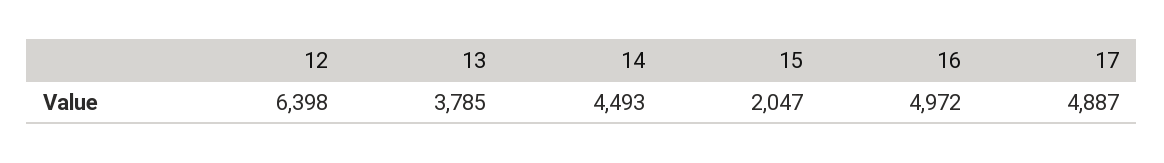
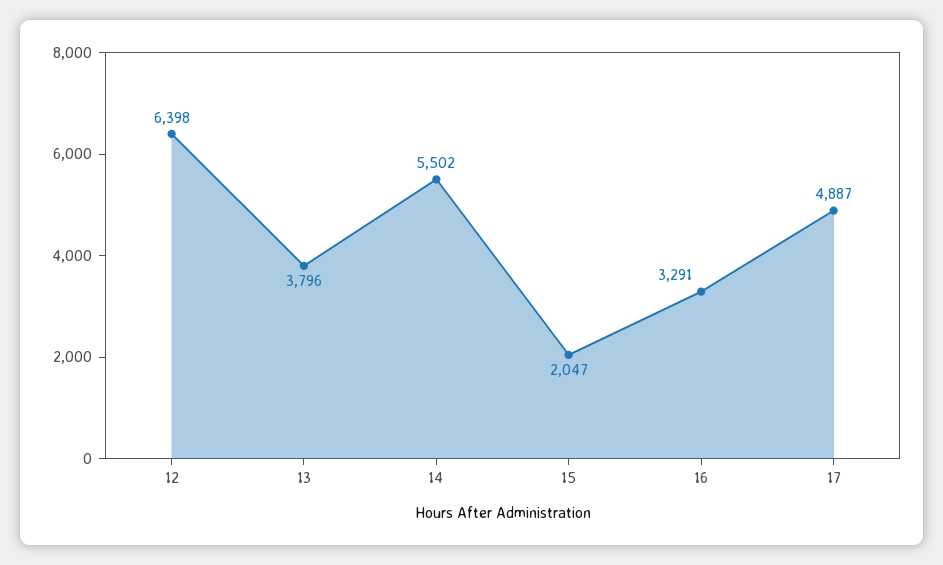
13: 3785 -> 3796
14: 4493 -> 5502
16: 4972 -> 3291

